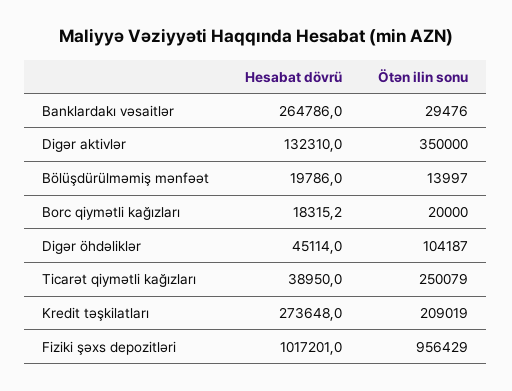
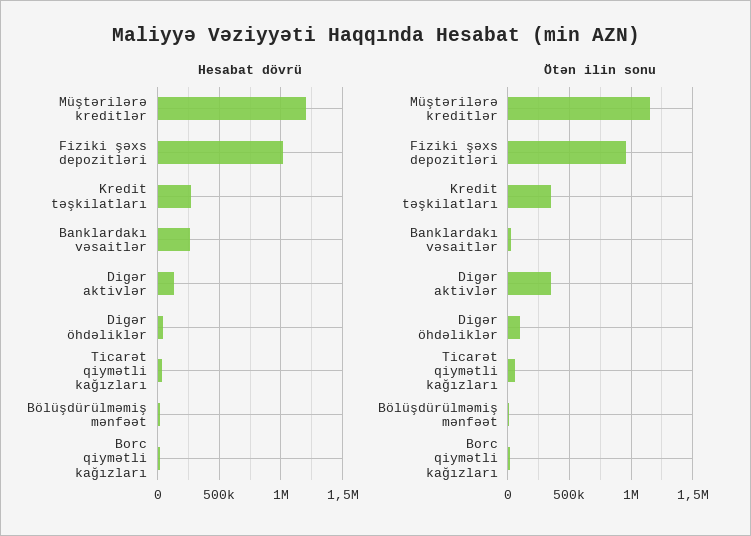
Ötən ilin sonu, Ticarət qiymətli kağızları: 250079 -> 50000
Ötən ilin sonu, Kredit təşkilatları: 209019 -> 350000
Hesabat dövrü, Müştərilərə kreditlər: none -> 1200000
Ötən ilin sonu, Müştərilərə kreditlər: none -> 1150000

